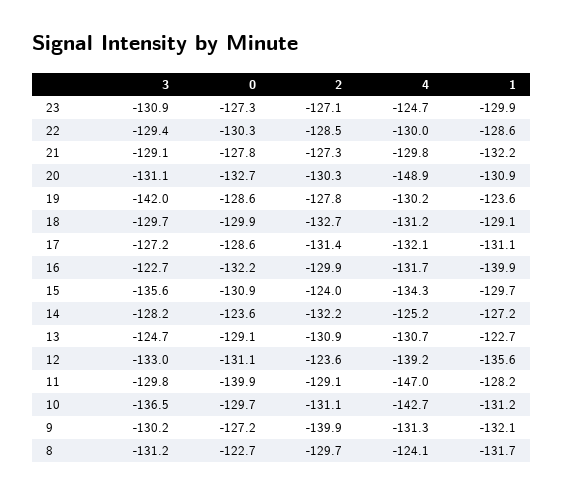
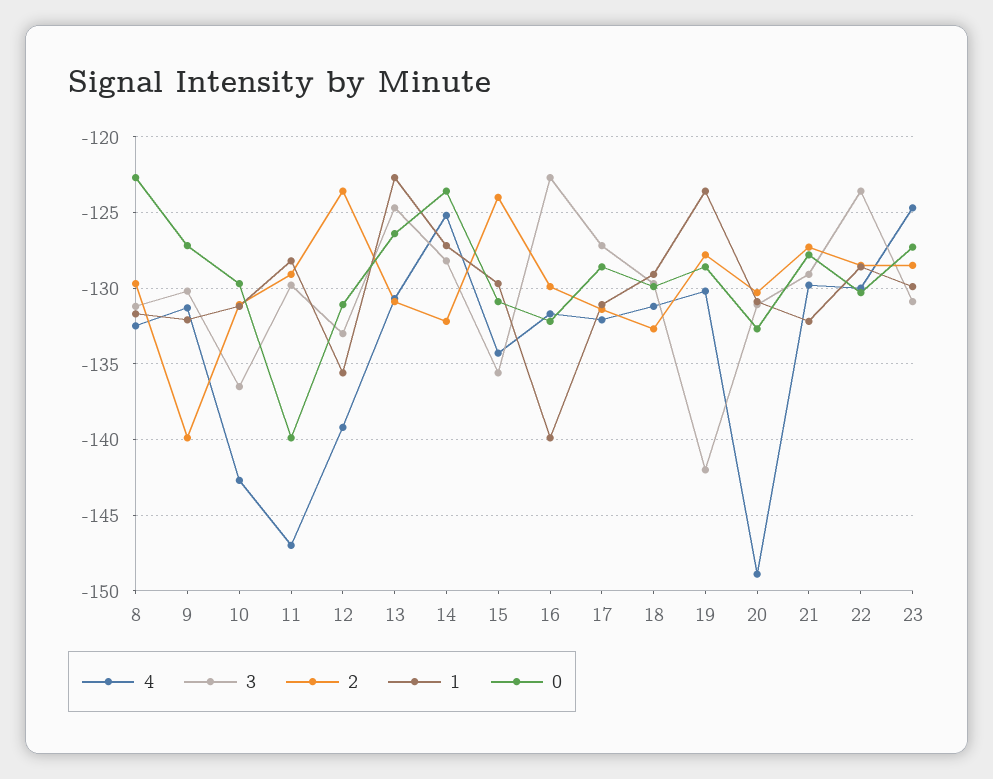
2, 23: -127.1 -> -128.5
3, 22: -129.4 -> -123.5
0, 13: -129.1 -> -126.5
4, 8: -124.1 -> -132.5

